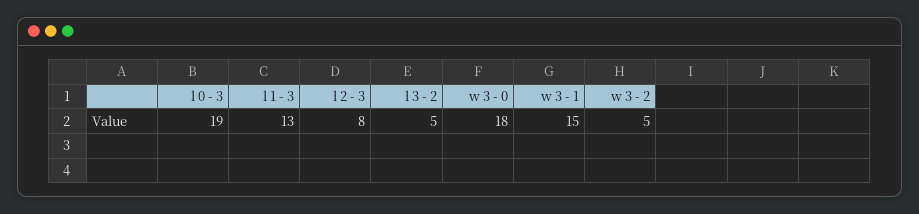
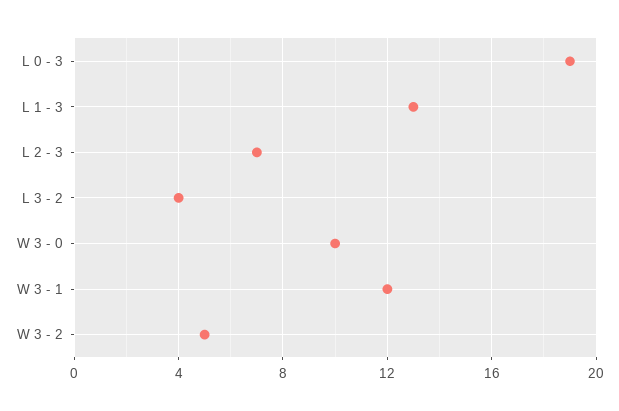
l 2 - 3: 8 -> 7
l 3 - 2: 5 -> 4
w 3 - 0: 18 -> 10
w 3 - 1: 15 -> 12

